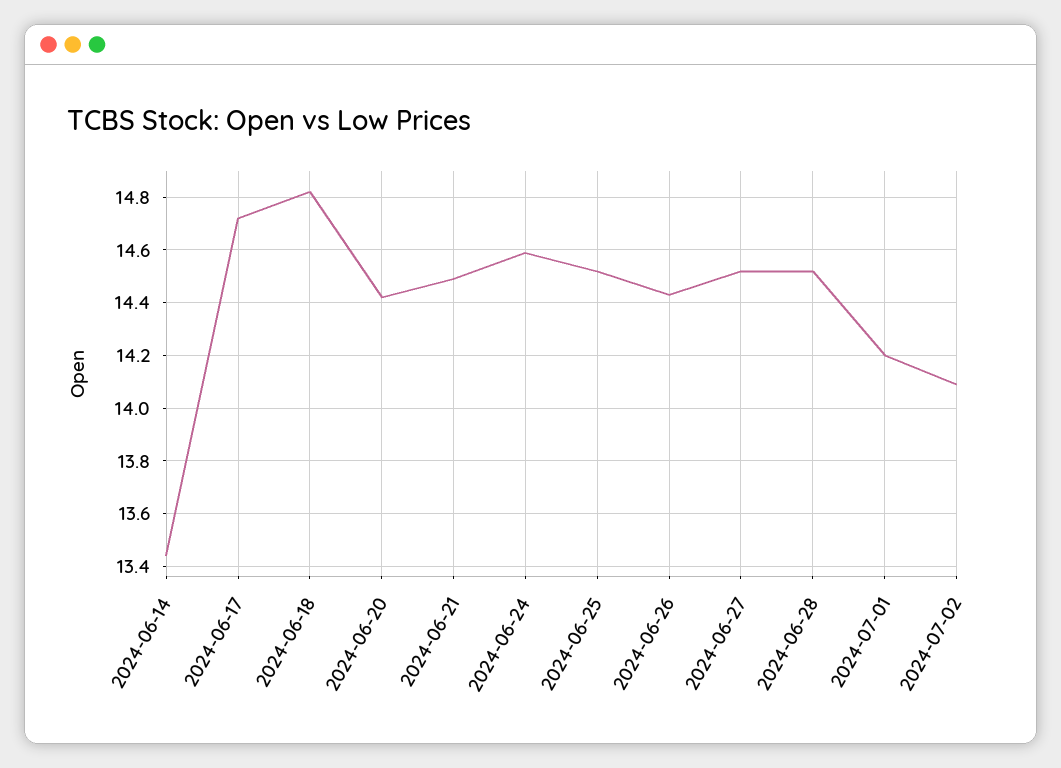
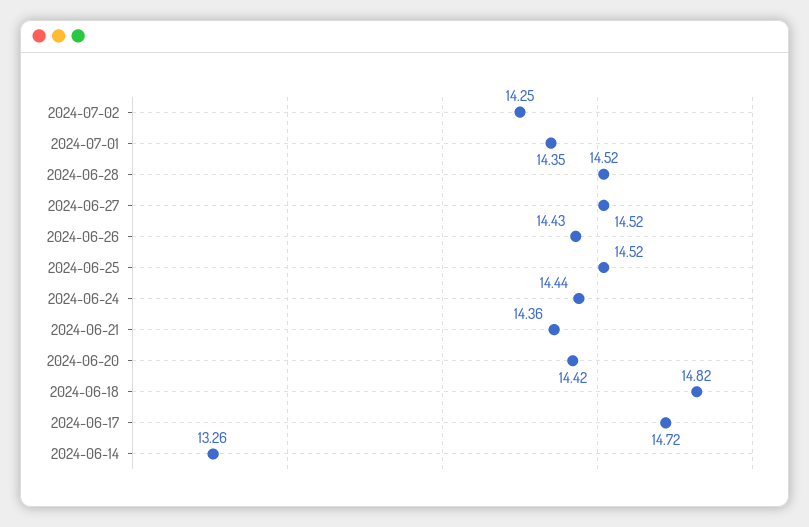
2024-06-14: 13.45 -> 13.26
2024-06-21: 14.5 -> 14.36
2024-06-24: 14.6 -> 14.44
2024-07-01: 14.2 -> 14.35
2024-07-02: 14.1 -> 14.25

